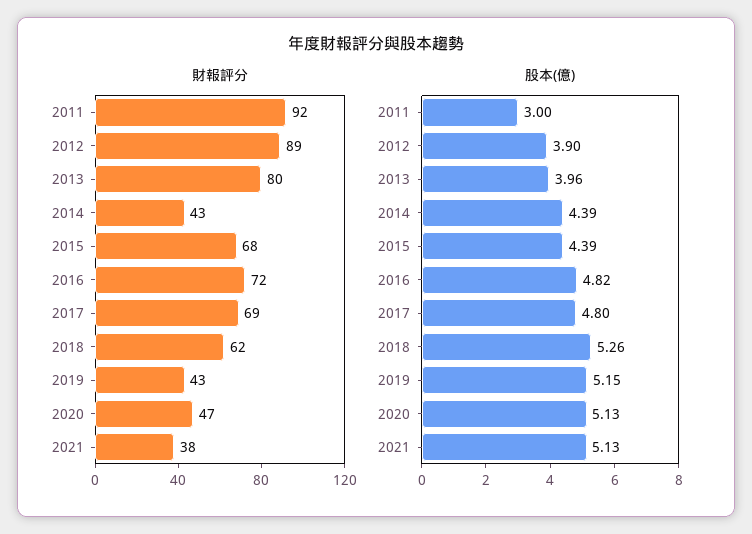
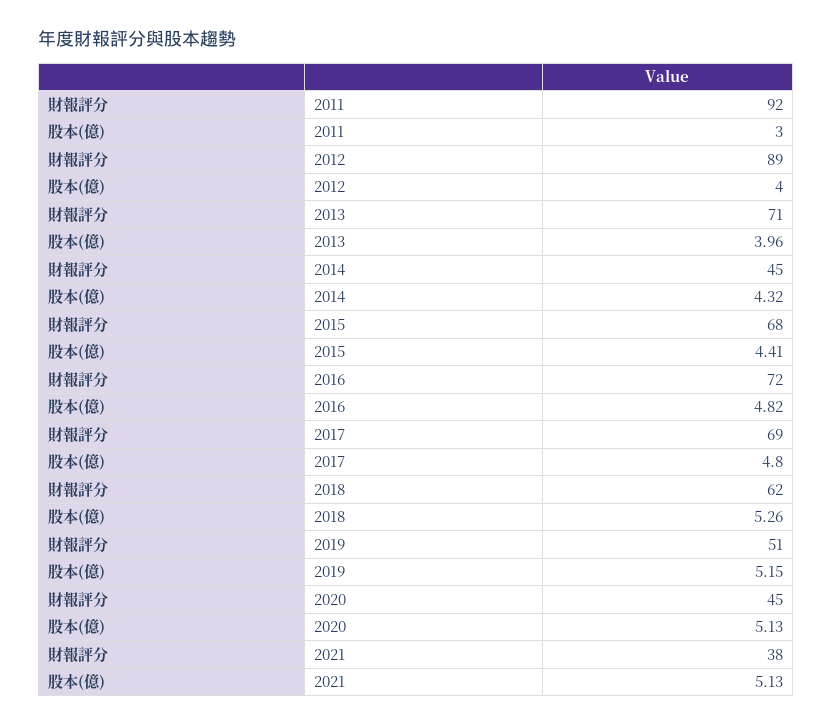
財報評分, 2013: 80 -> 71
財報評分, 2014: 43 -> 45
財報評分, 2019: 43 -> 51
財報評分, 2020: 47 -> 45
股本(億), 2012: 3.9 -> 4
股本(億), 2014: 4.39 -> 4.32
股本(億), 2015: 4.39 -> 4.41

